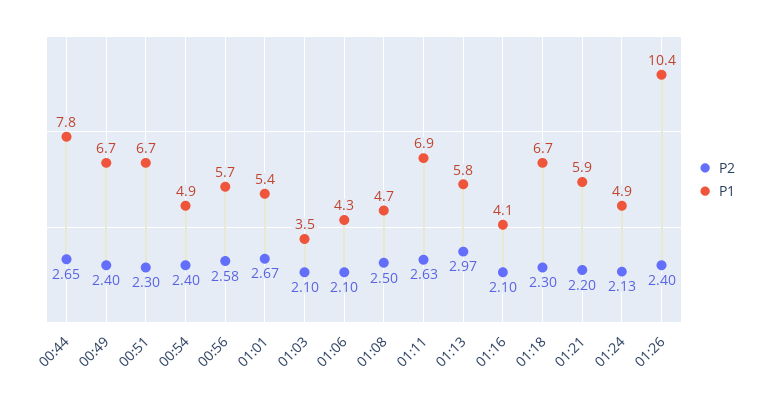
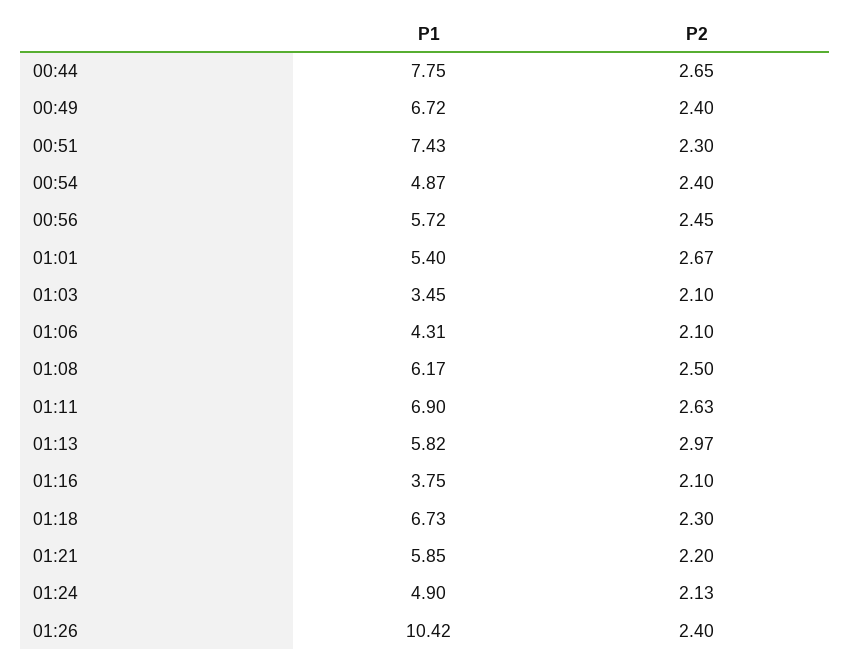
P1, 00:51: 6.7 -> 7.43
P2, 00:56: 2.58 -> 2.45
P1, 01:08: 4.7 -> 6.17
P1, 01:16: 4.1 -> 3.75

